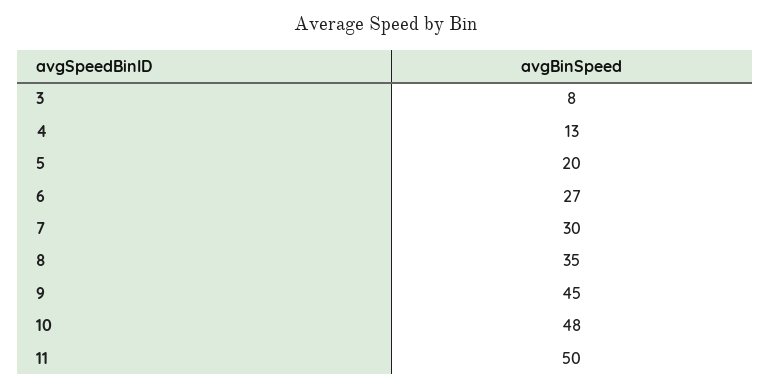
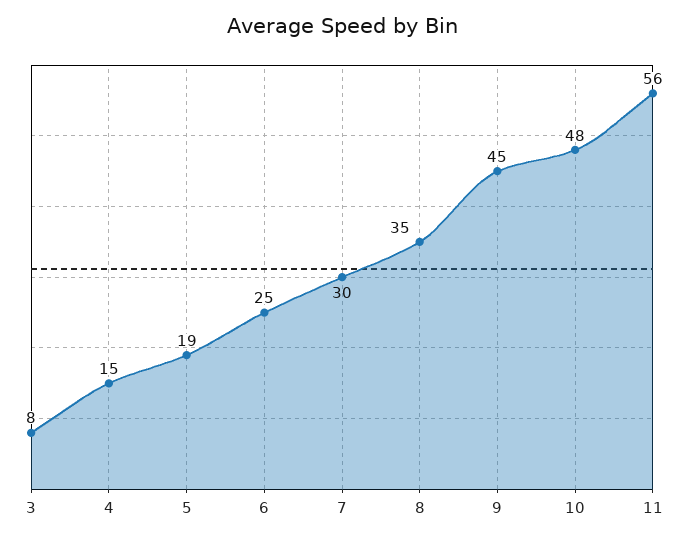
4: 13 -> 15
5: 20 -> 19
6: 27 -> 25
11: 50 -> 56

